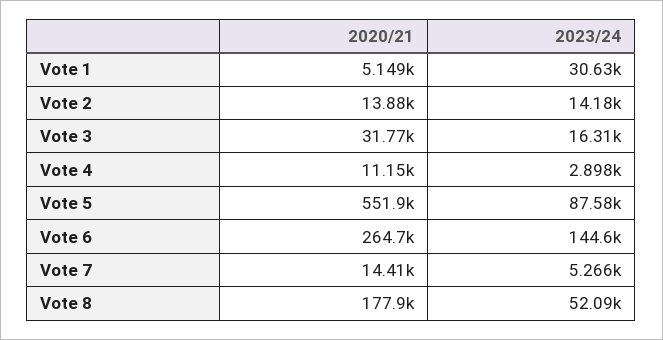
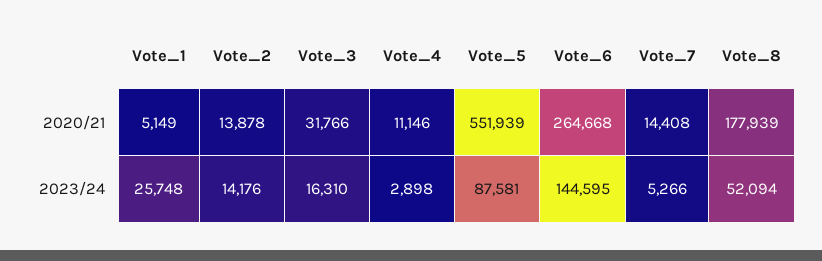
2023/24, Vote 1: 30630 -> 25748

